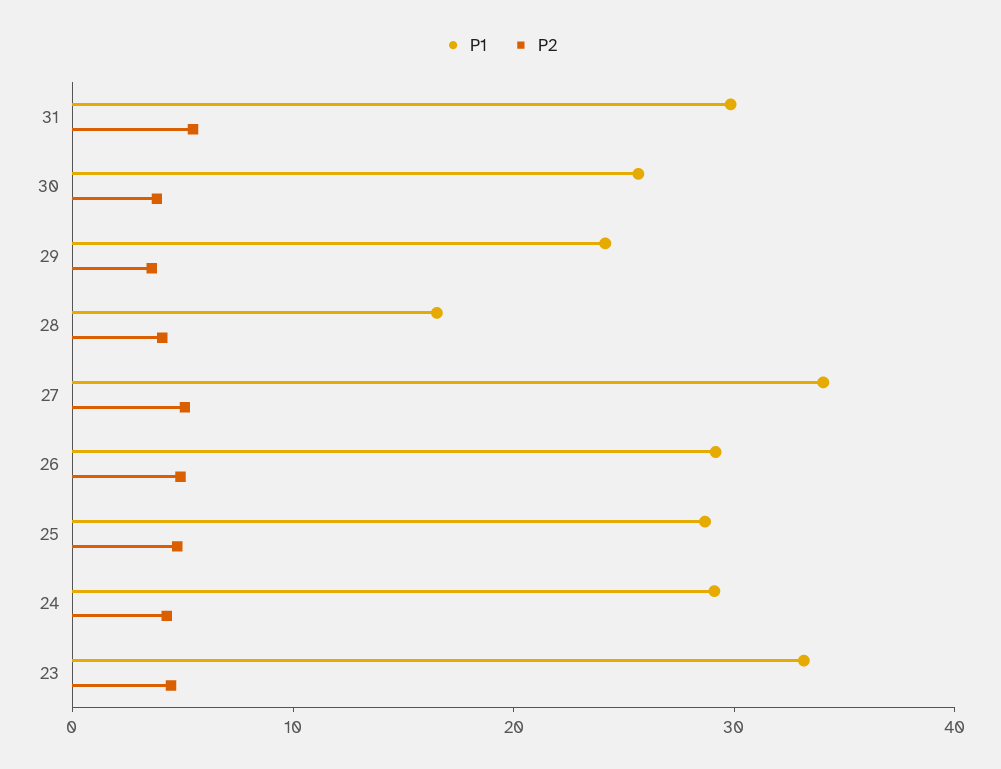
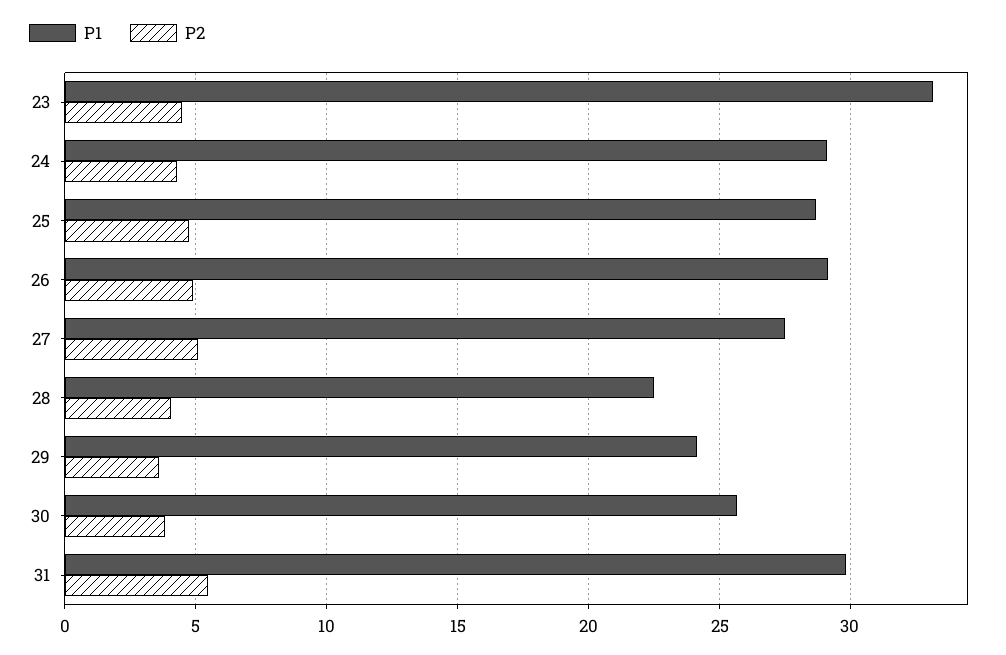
P1, 28: 16 -> 22.5
P1, 27: 34 -> 27.5

